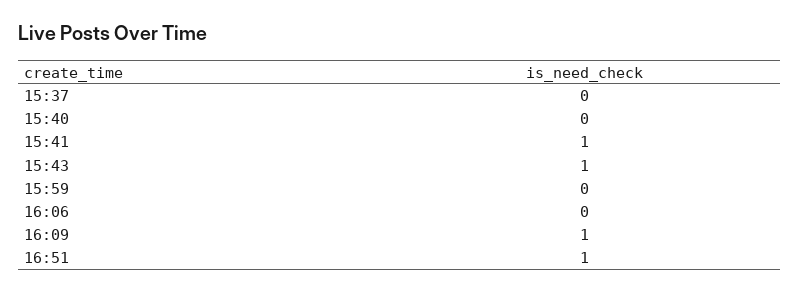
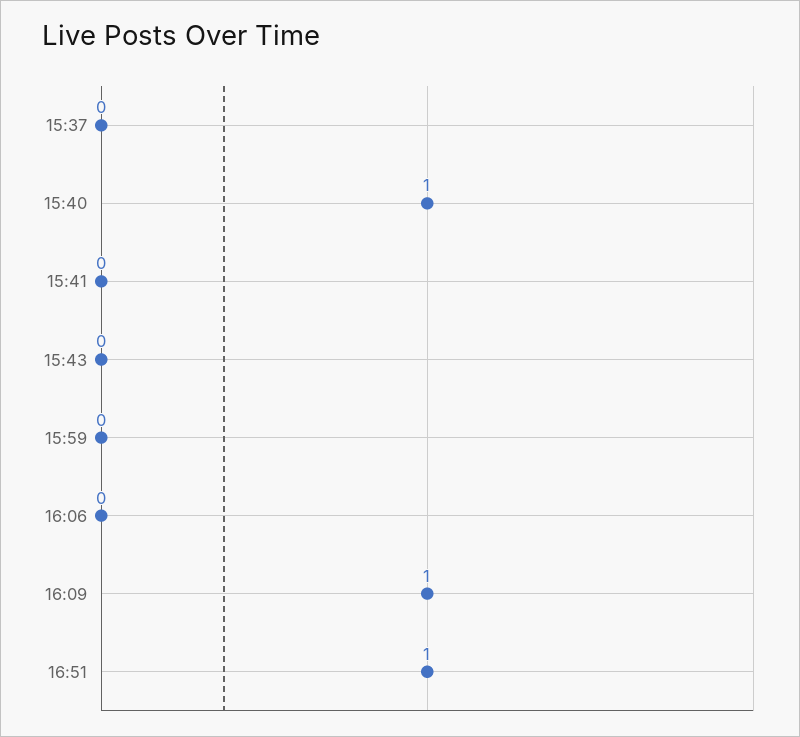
15:40: 0 -> 1
15:41: 1 -> 0
15:43: 1 -> 0

